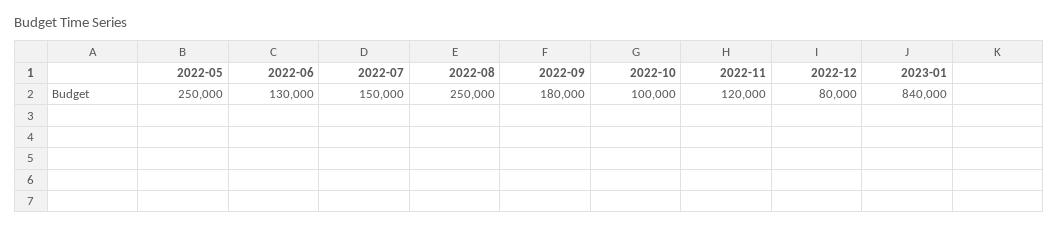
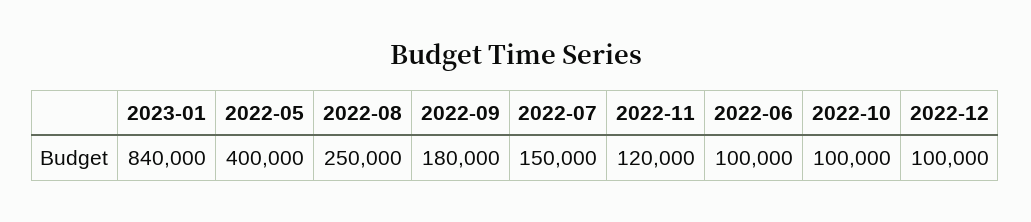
2022-05: 250000 -> 400000
2022-06: 130000 -> 100000
2022-12: 80000 -> 100000

